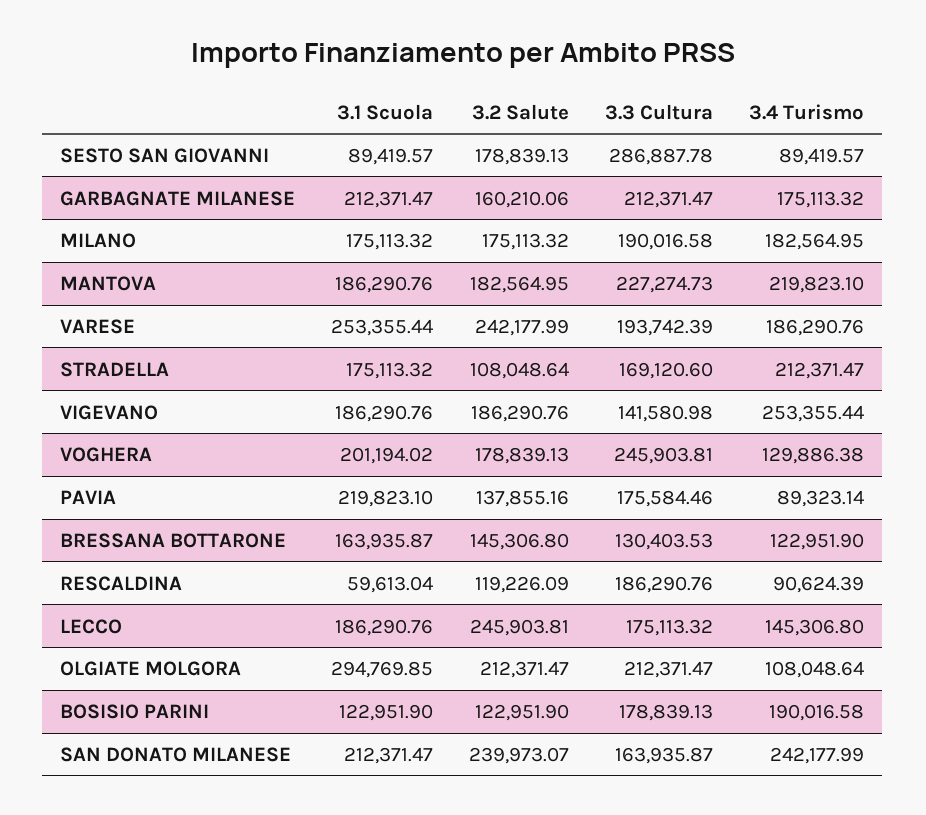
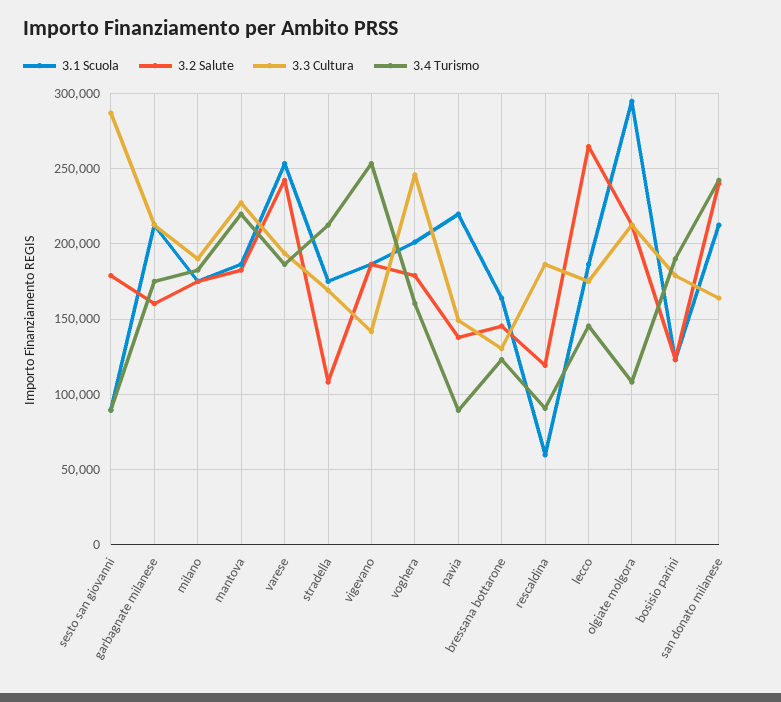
3.4 Turismo, VOGHERA: 129886.38 -> 160000
3.3 Cultura, PAVIA: 175584.46 -> 150000
3.2 Salute, LECCO: 245903.81 -> 265000

